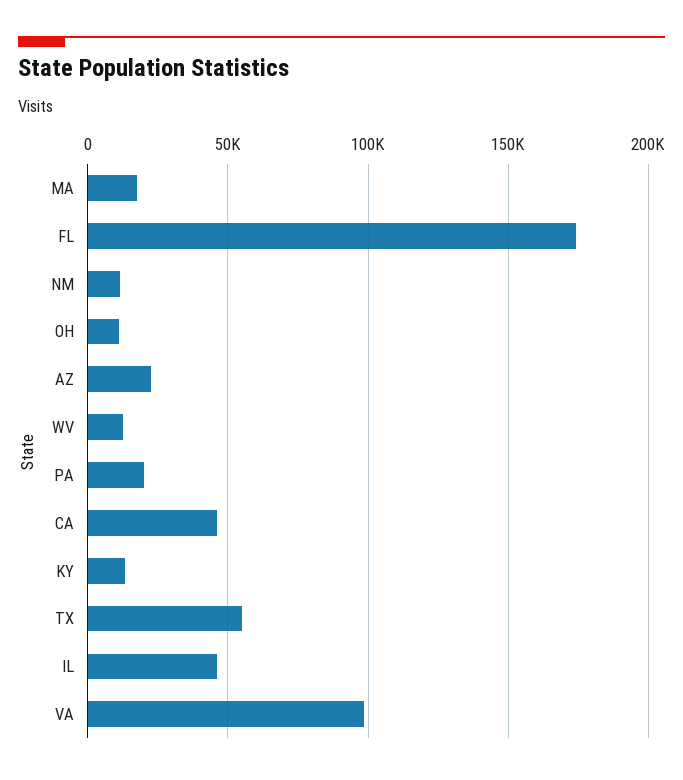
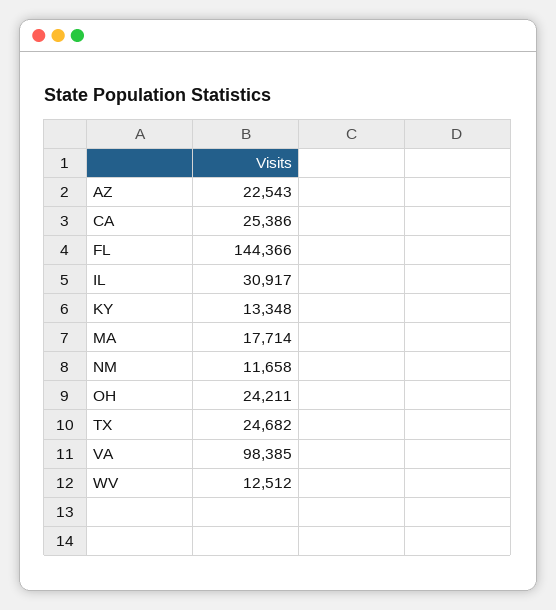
FL: 175000 -> 144366
OH: 10000 -> 24211
PA: 20000 -> none
CA: 45000 -> 25386
TX: 55000 -> 24682
IL: 45000 -> 30917

